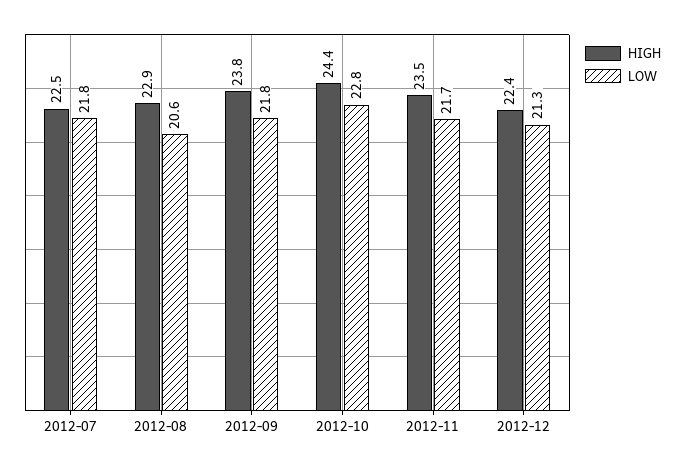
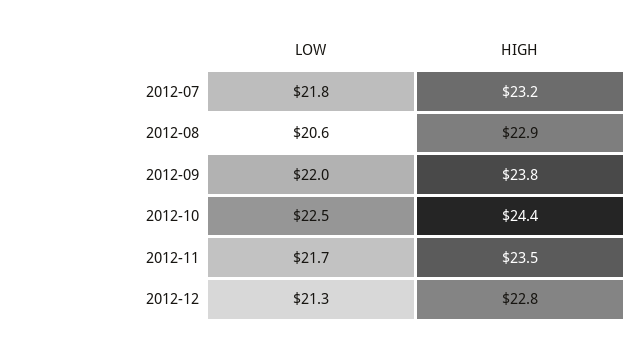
HIGH, 2012-07: 22.5 -> 23.2
LOW, 2012-09: 21.8 -> 22
LOW, 2012-10: 22.8 -> 22.5
HIGH, 2012-12: 22.4 -> 22.8

